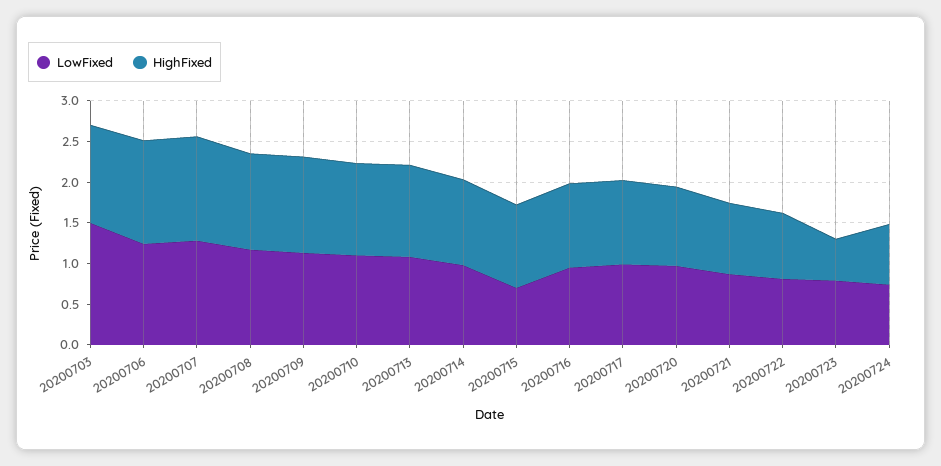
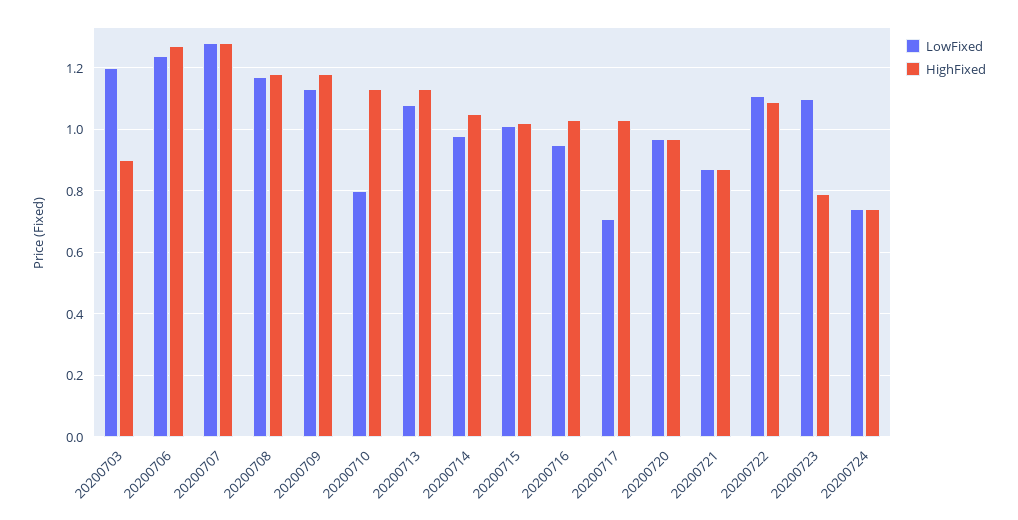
LowFixed, 20200703: 1.5 -> 1.2
HighFixed, 20200703: 1.2 -> 0.9
LowFixed, 20200710: 1.1 -> 0.8
LowFixed, 20200715: 0.7 -> 1
LowFixed, 20200717: 1 -> 0.7
LowFixed, 20200722: 0.8 -> 1.1
HighFixed, 20200722: 0.8 -> 1.1
LowFixed, 20200723: 0.8 -> 1.1
HighFixed, 20200723: 0.5 -> 0.8

